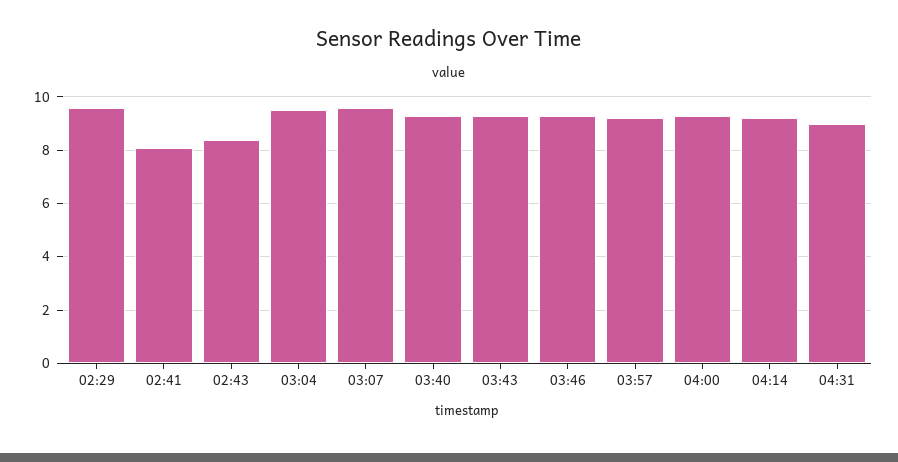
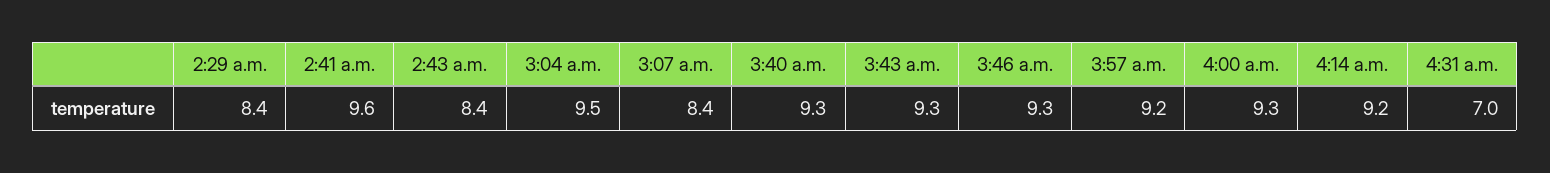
02:29: 9.5 -> 8.4
02:41: 8 -> 9.6
03:07: 9.5 -> 8.4
04:31: 9 -> 7

